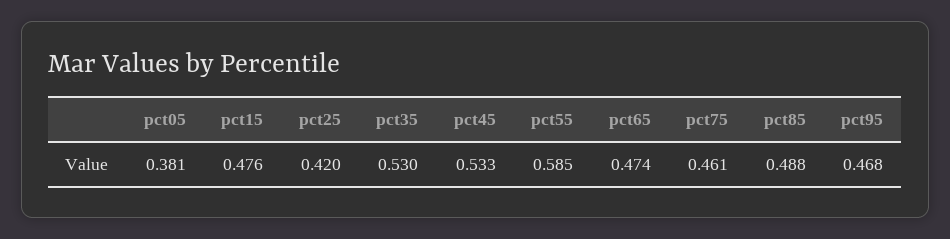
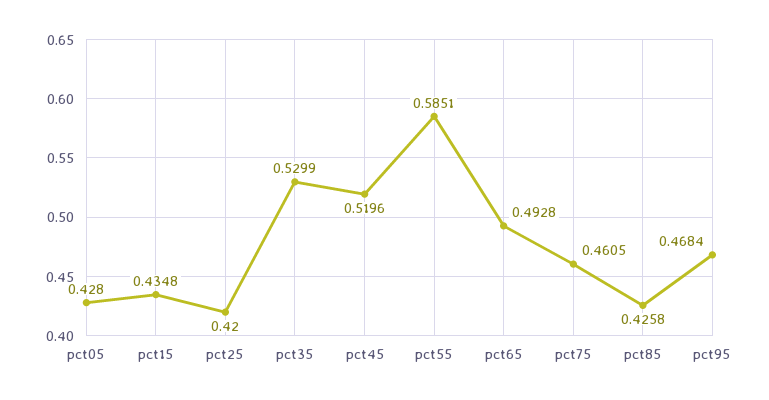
pct05: 0.381 -> 0.428
pct15: 0.476 -> 0.4348
pct45: 0.533 -> 0.5196
pct65: 0.474 -> 0.4928
pct85: 0.488 -> 0.4258

